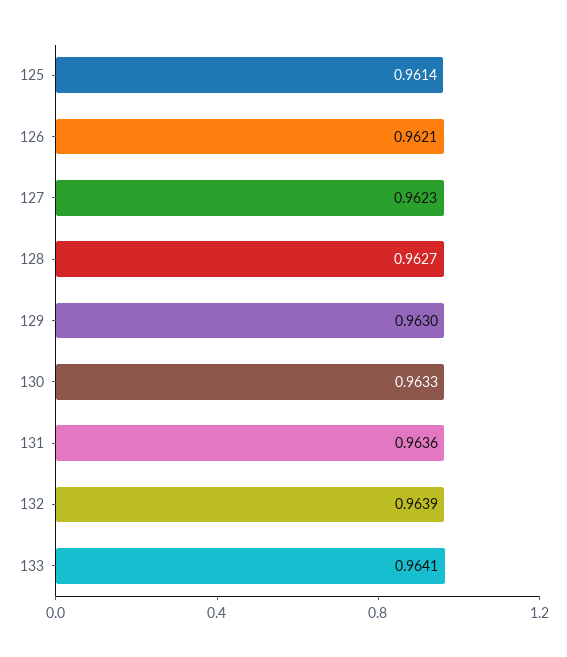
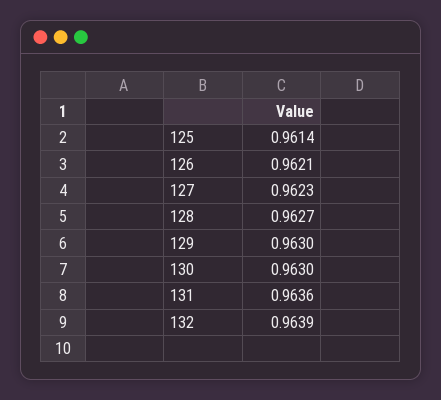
130: 0.9633 -> 0.963
133: 0.9641 -> none

